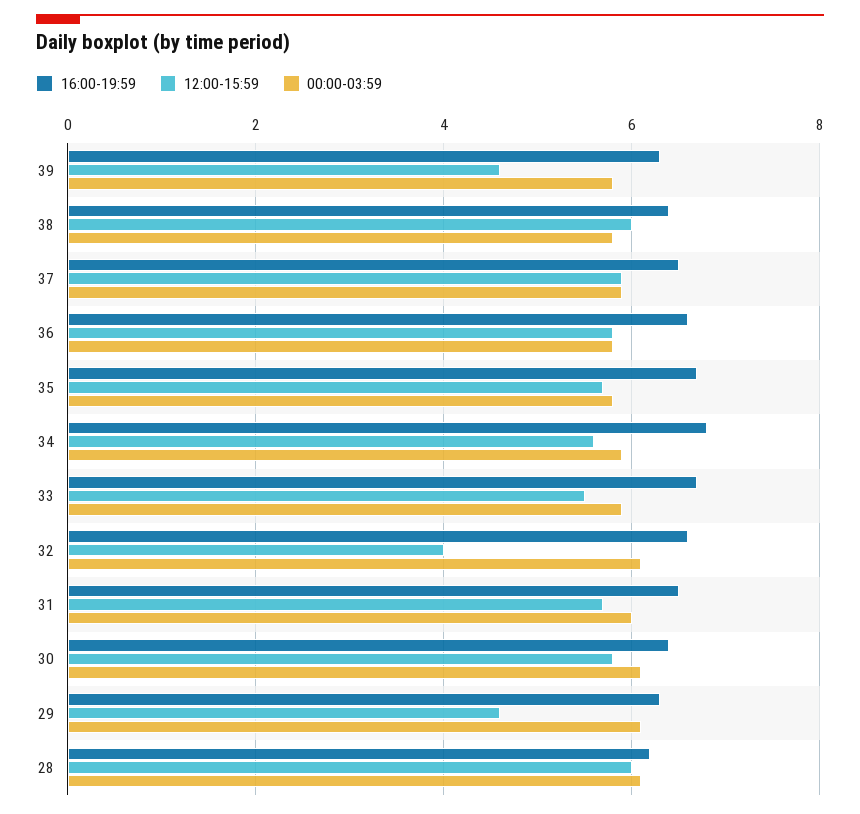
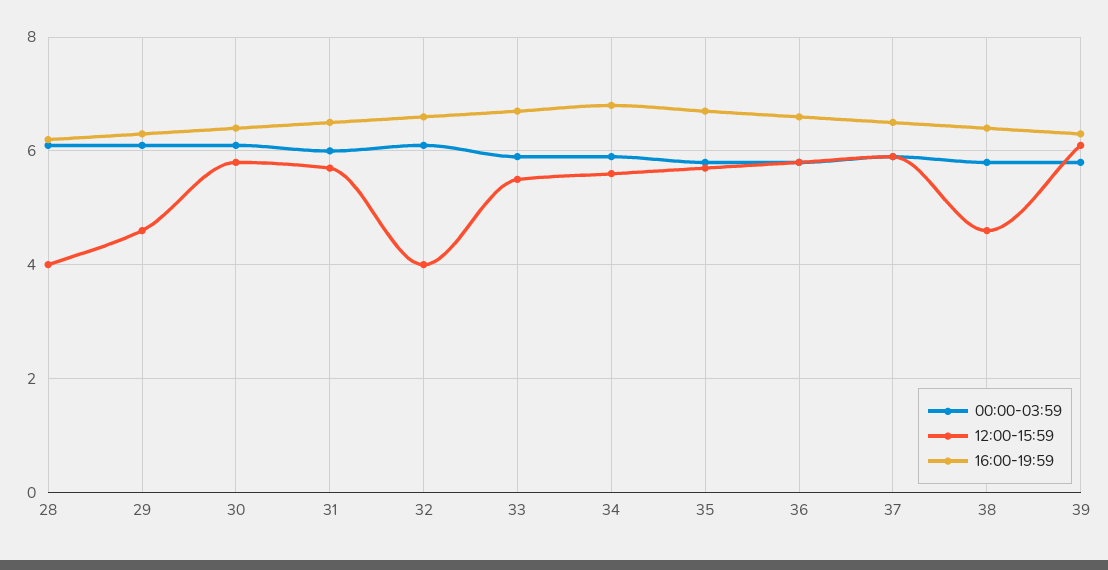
12:00-15:59, 39: 4.5 -> 6
12:00-15:59, 38: 6 -> 4.5
12:00-15:59, 28: 6 -> 4

